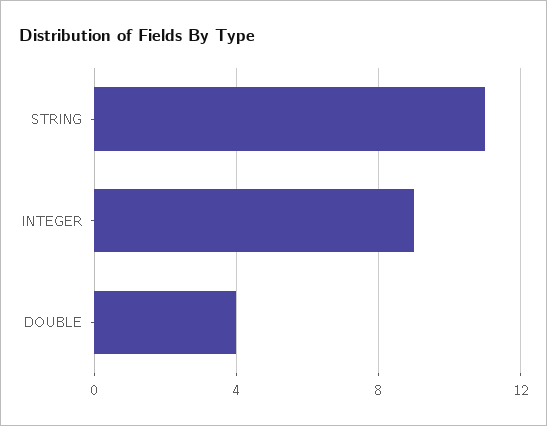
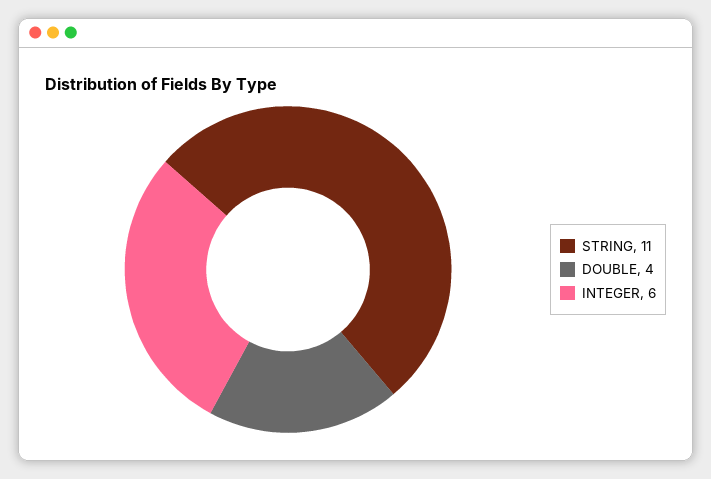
INTEGER: 9 -> 6

